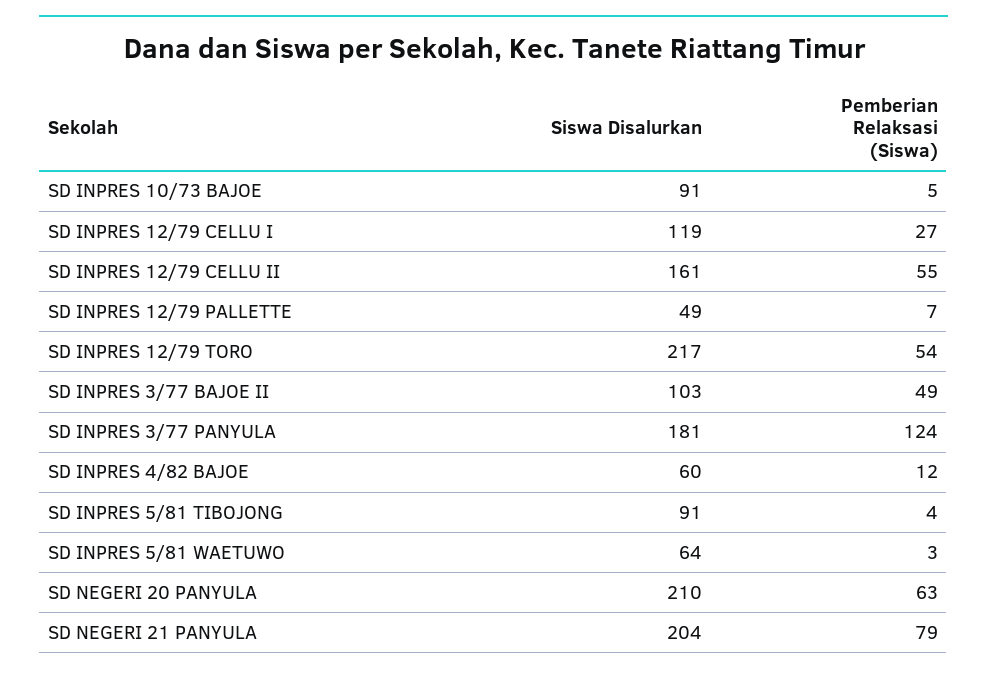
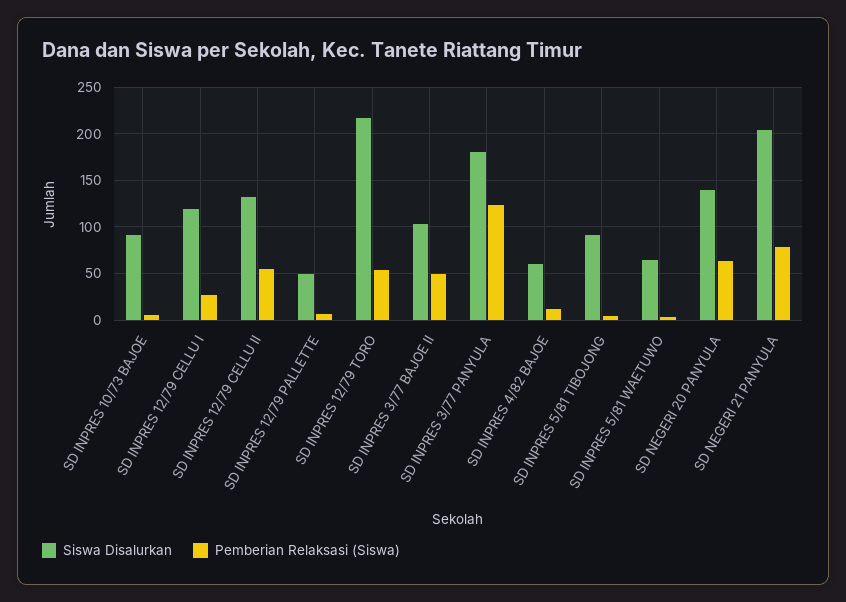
Siswa Disalurkan, SD INPRES 12/79 CELLU II: 161 -> 130
Siswa Disalurkan, SD NEGERI 20 PANYULA: 210 -> 140

